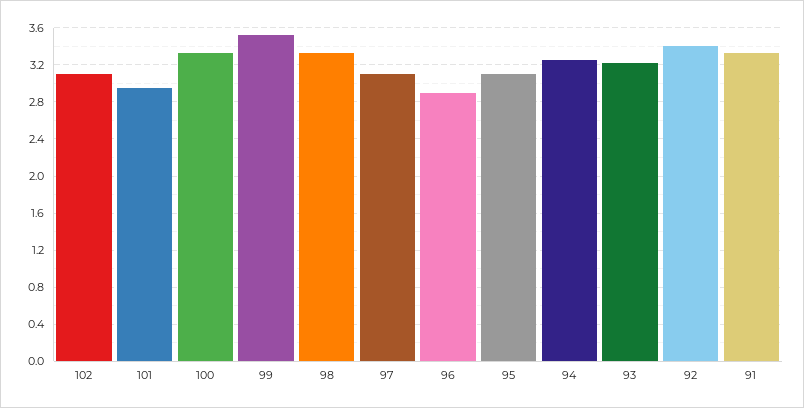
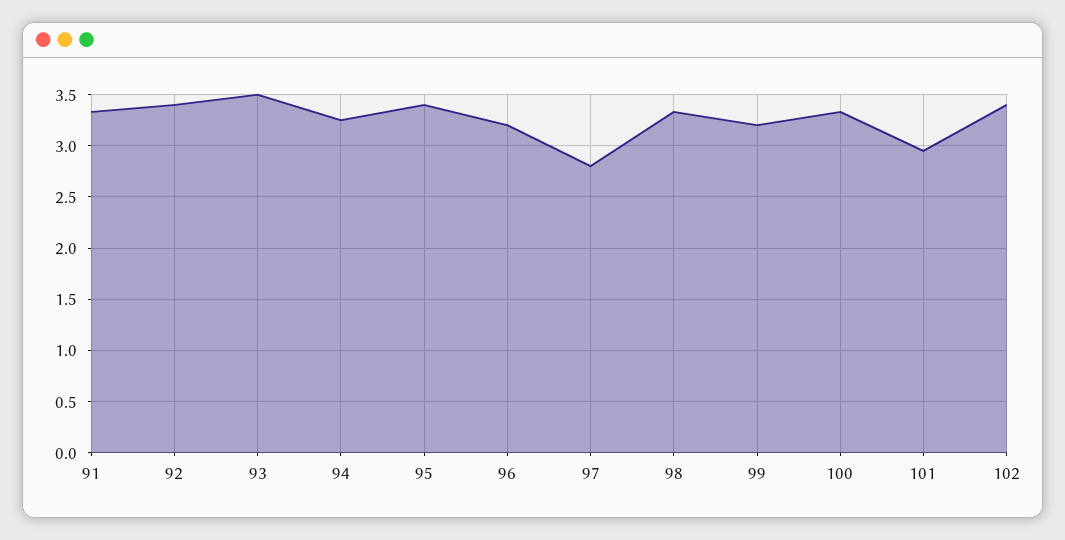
102: 3.1 -> 3.4
99: 3.5 -> 3.2
97: 3.1 -> 2.8
96: 2.9 -> 3.2
95: 3.1 -> 3.4
93: 3.2 -> 3.5

